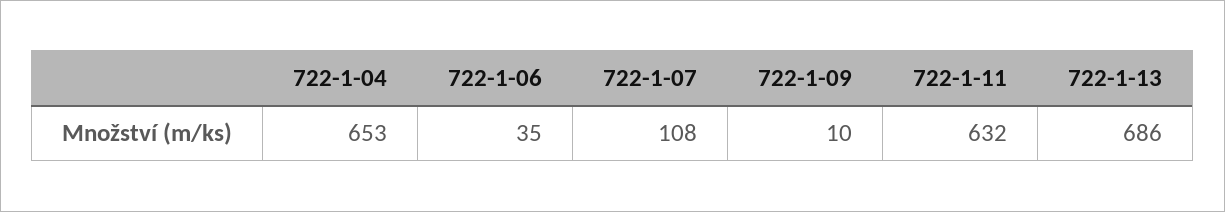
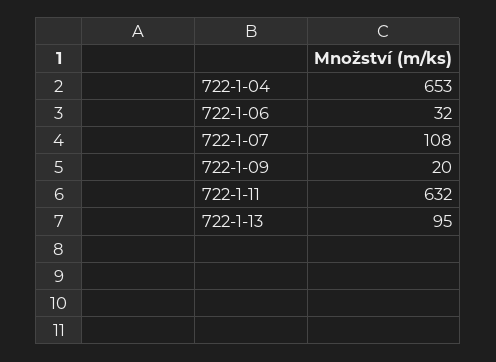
722-1-06: 35 -> 32
722-1-09: 10 -> 20
722-1-13: 686 -> 95

